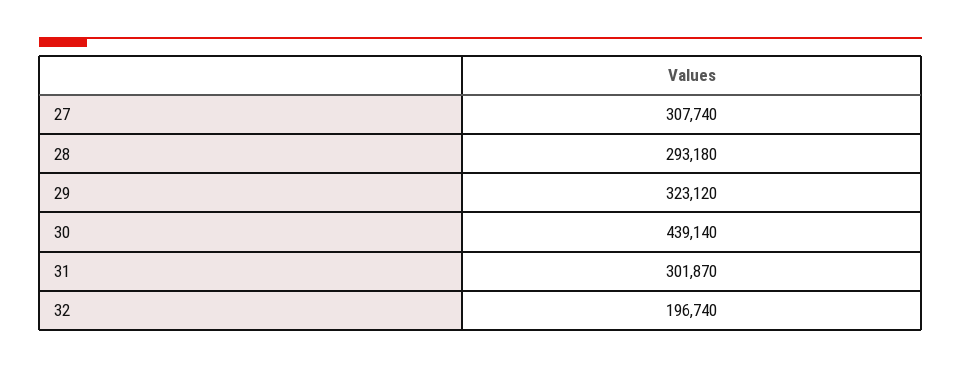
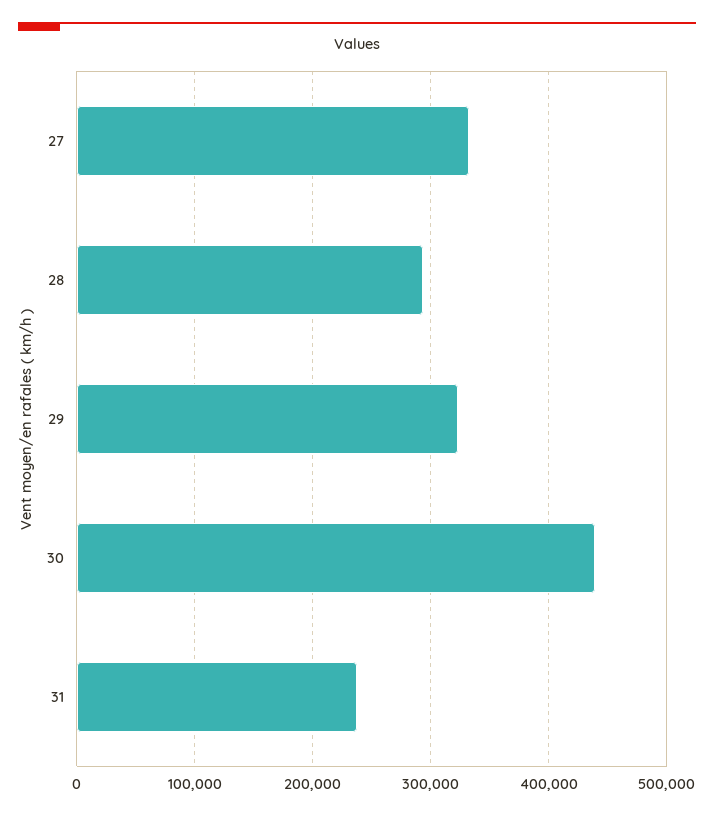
27: 307740 -> 330000
31: 301870 -> 240000
32: 196740 -> none

